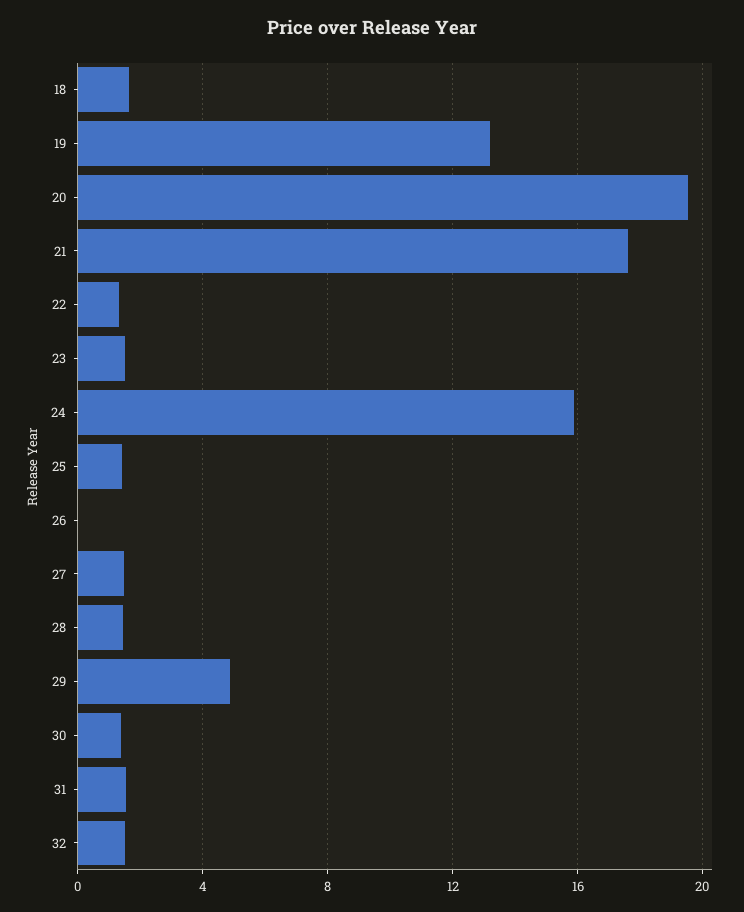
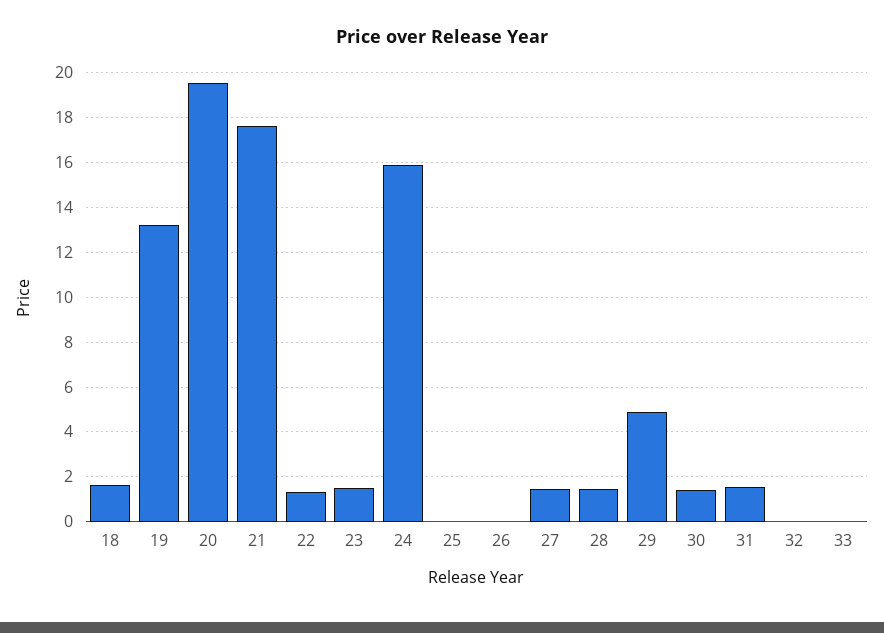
25: 1.5 -> 0
32: 1.5 -> 0
33: none -> 0

